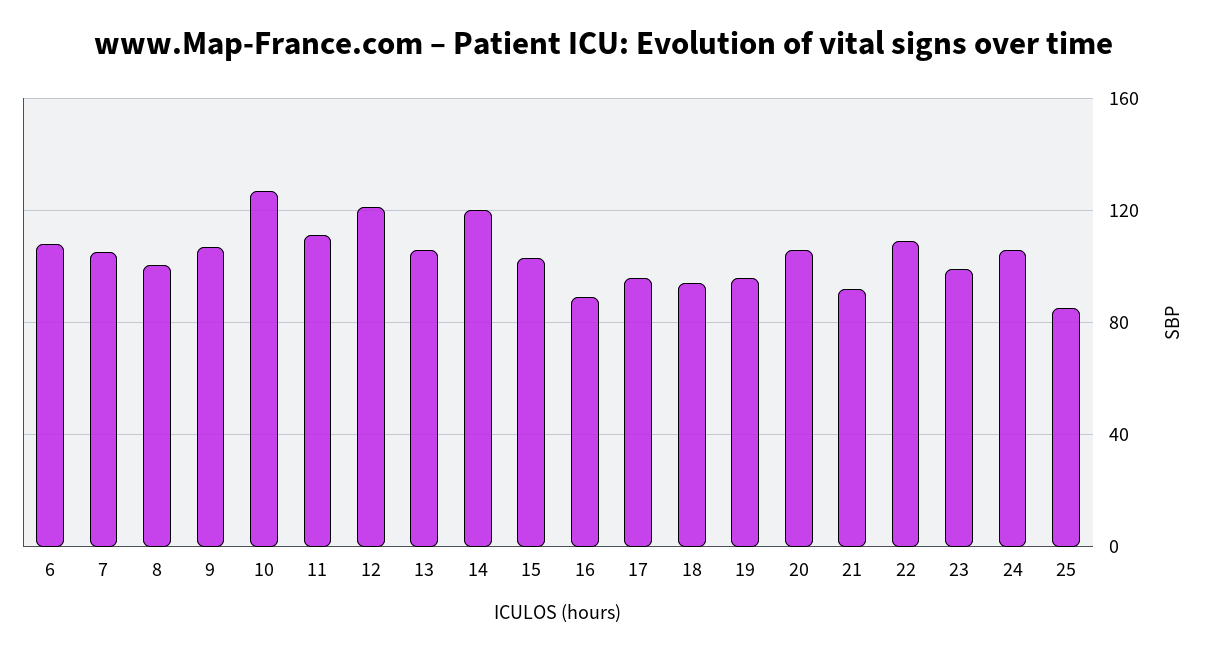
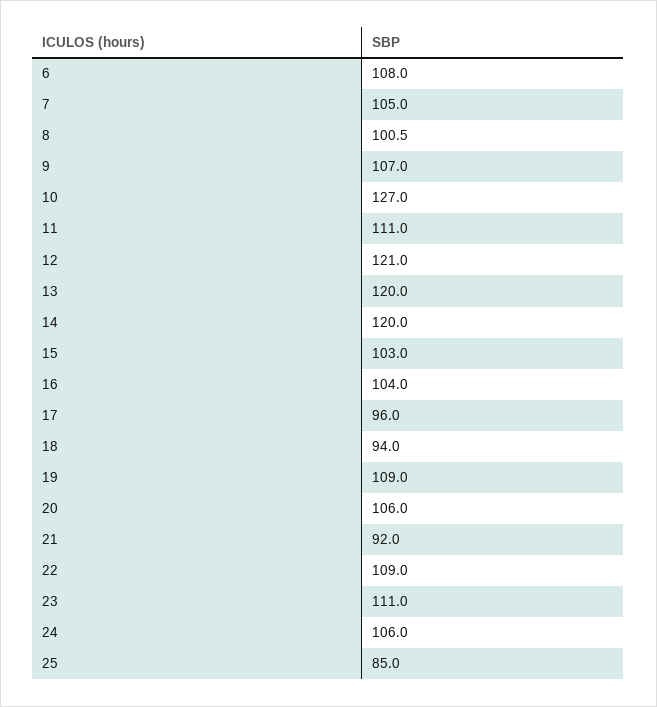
13: 105 -> 120
16: 90 -> 104
19: 95 -> 109
23: 100 -> 111

